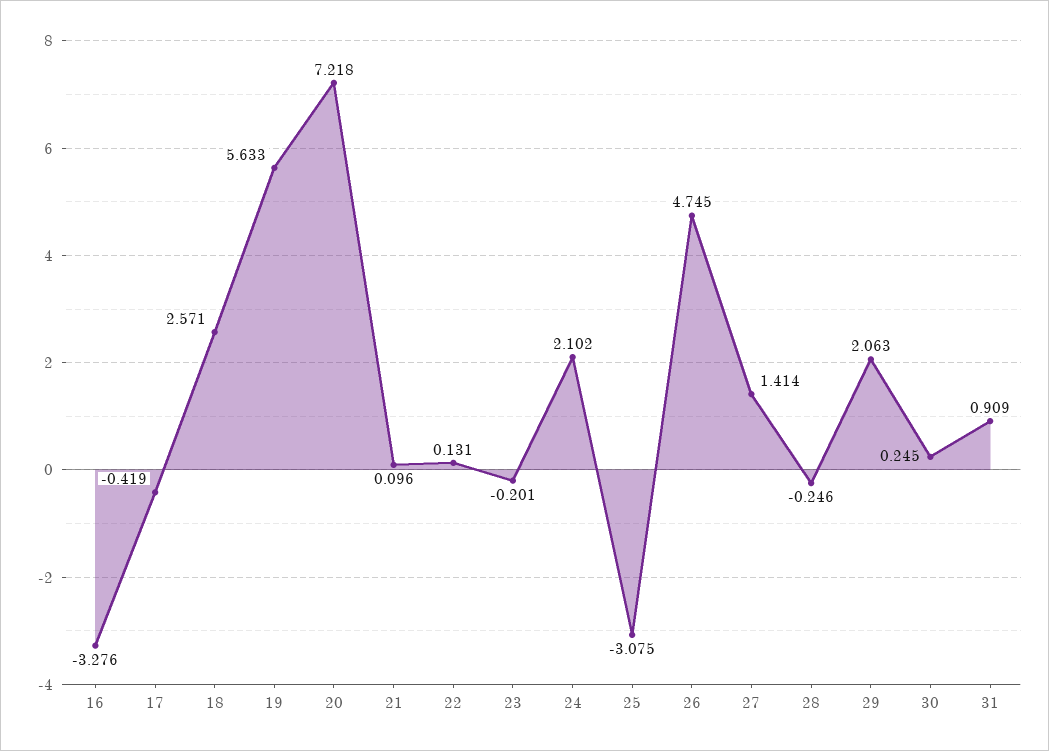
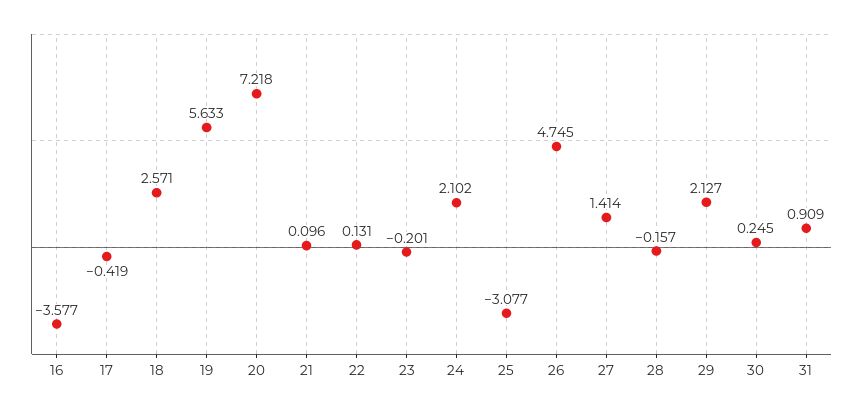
16: -3.276 -> -3.577
25: -3.075 -> -3.077
28: -0.246 -> -0.157
29: 2.063 -> 2.127

